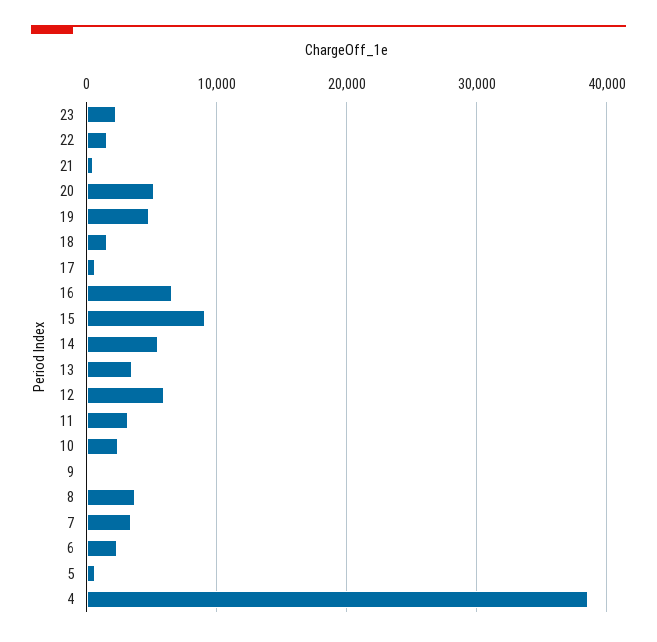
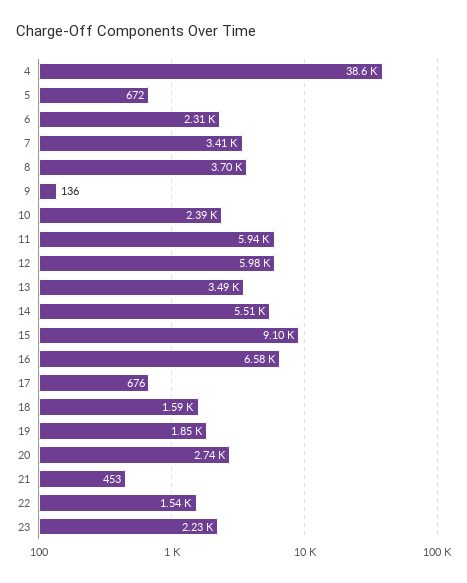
20: 5000 -> 2740
19: 5000 -> 1850
11: 3000 -> 5940

